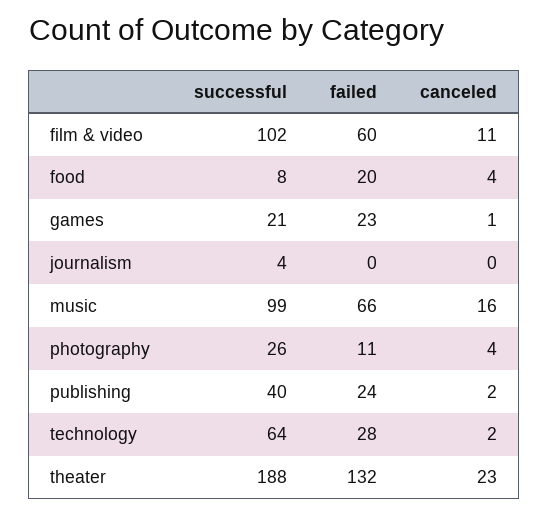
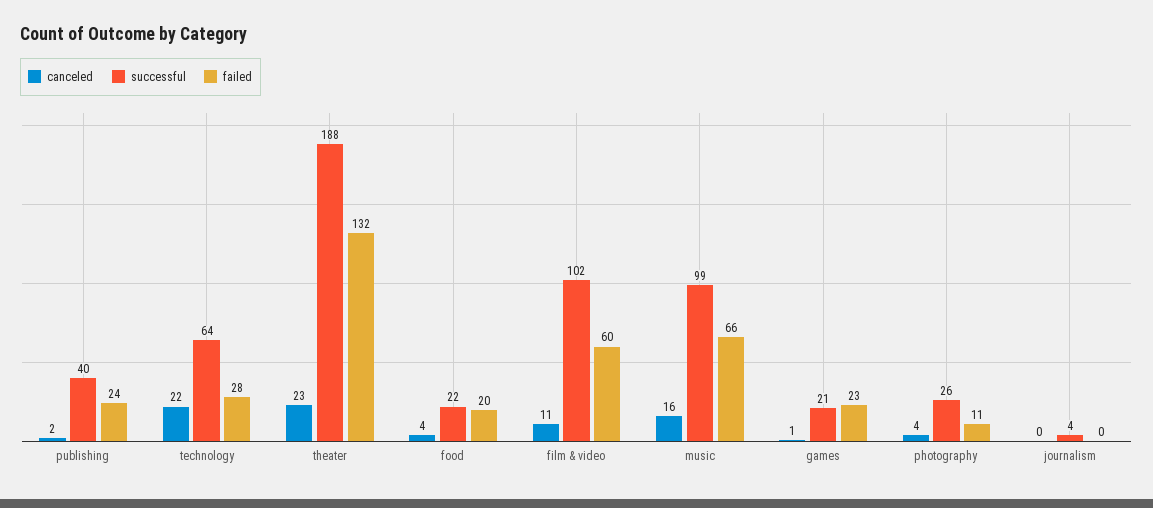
successful, food: 8 -> 22
canceled, technology: 2 -> 22

